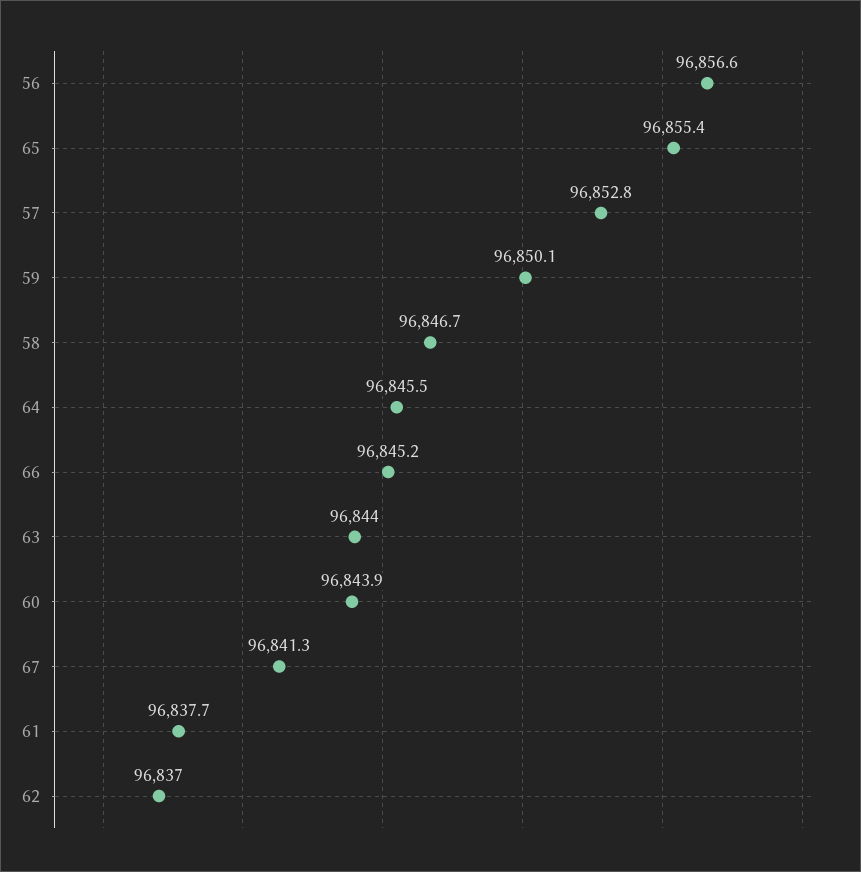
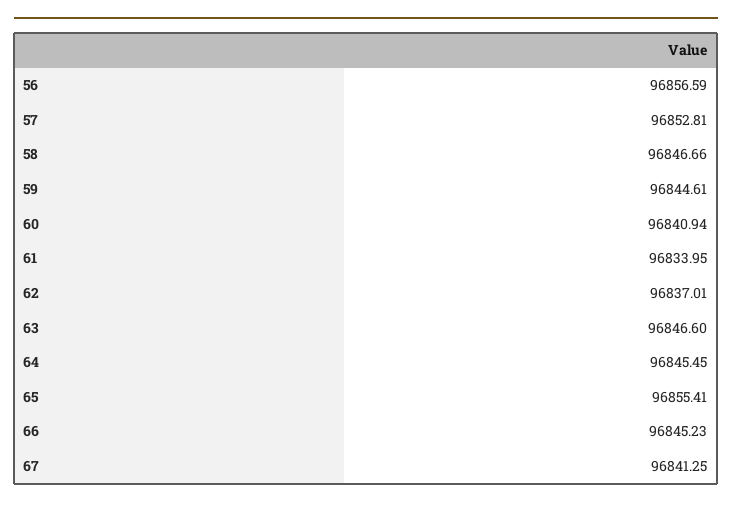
59: 96850.1 -> 96844.61
63: 96844 -> 96846.6
60: 96843.9 -> 96840.94
61: 96837.7 -> 96833.95

